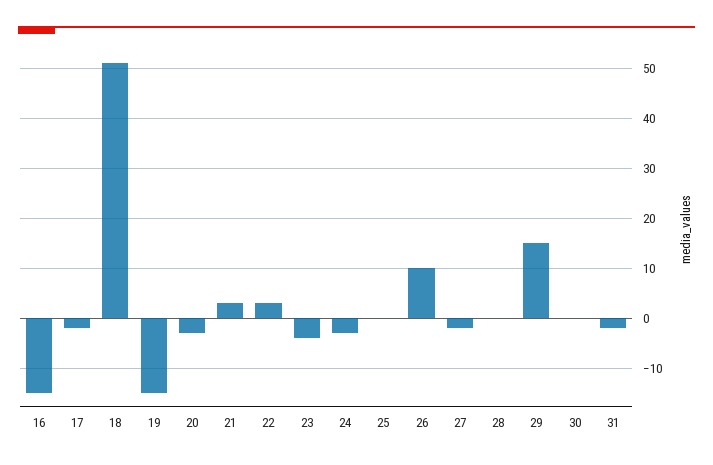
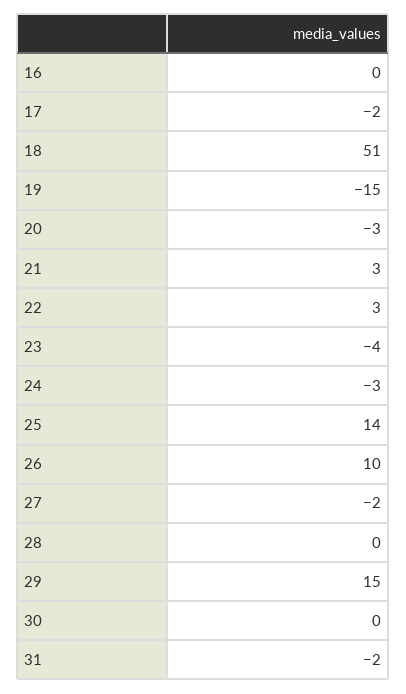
16: -15 -> 0
25: 0 -> 14

